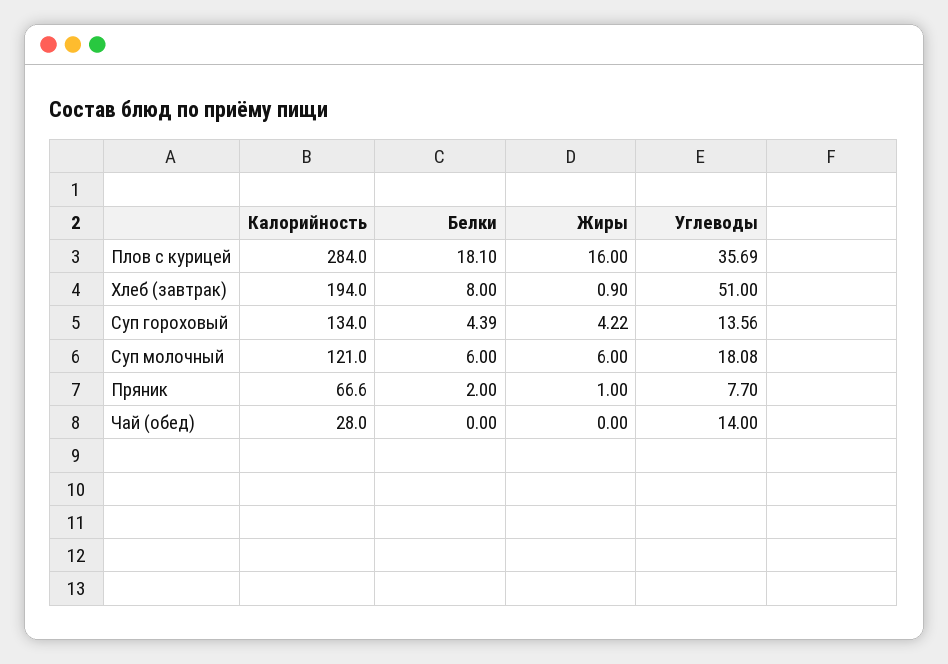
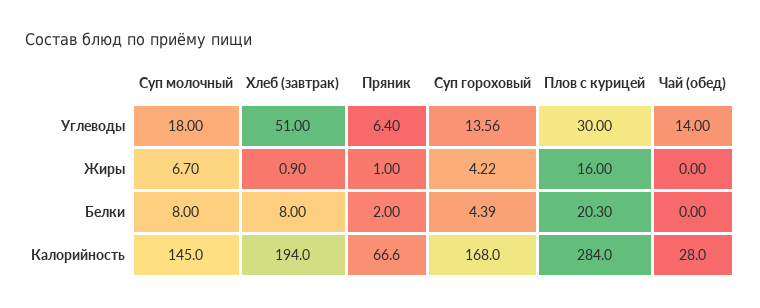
Белки, Плов с курицей: 18.1 -> 20.3
Углеводы, Плов с курицей: 35.69 -> 30
Калорийность, Суп гороховый: 134 -> 168
Калорийность, Суп молочный: 121 -> 145
Белки, Суп молочный: 6 -> 8
Жиры, Суп молочный: 6 -> 6.7
Углеводы, Суп молочный: 18.08 -> 18
Углеводы, Пряник: 7.7 -> 6.4

